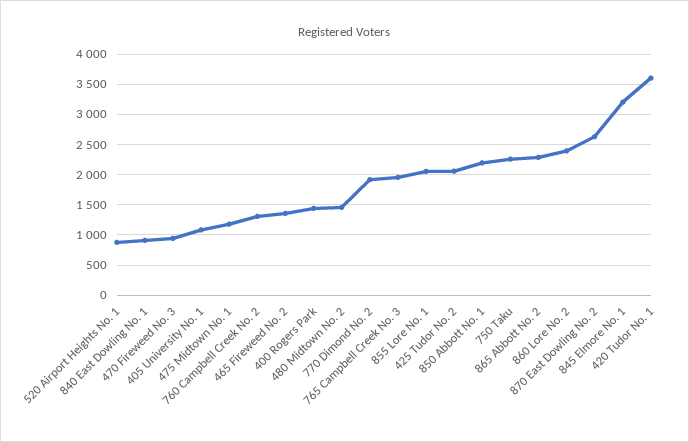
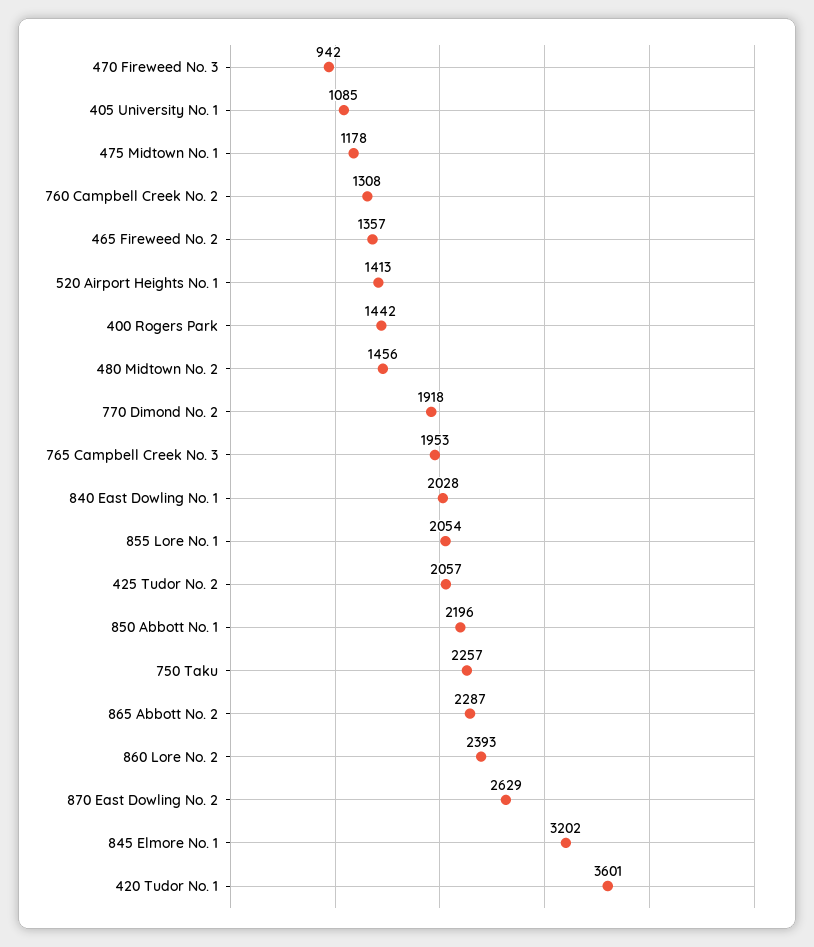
520 Airport Heights No. 1: 900 -> 1413
840 East Dowling No. 1: 900 -> 2028

